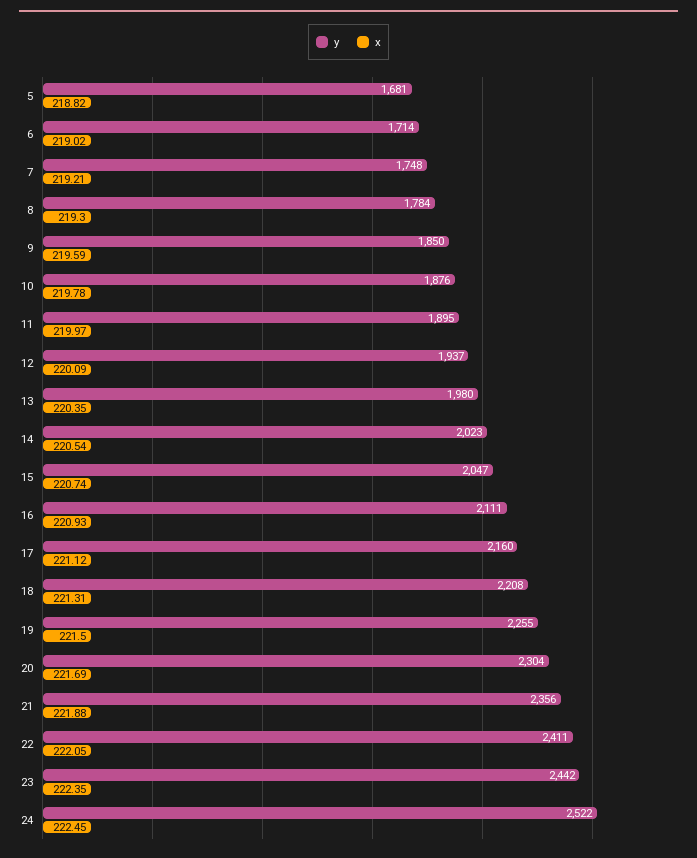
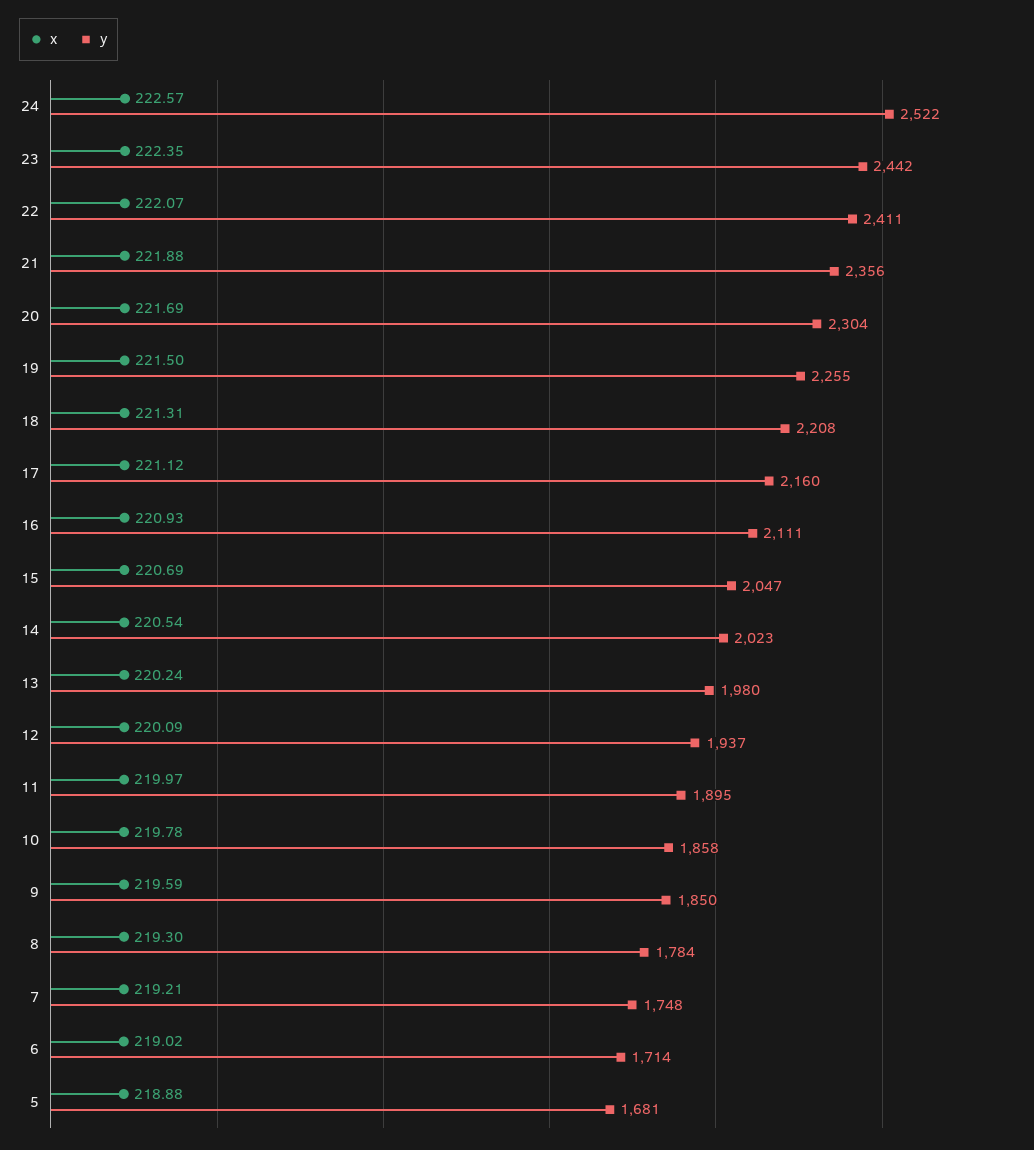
x, 5: 218.82 -> 218.88
y, 10: 1876 -> 1858
x, 13: 220.35 -> 220.24
x, 15: 220.74 -> 220.69
x, 22: 222.05 -> 222.07
x, 24: 222.45 -> 222.57

